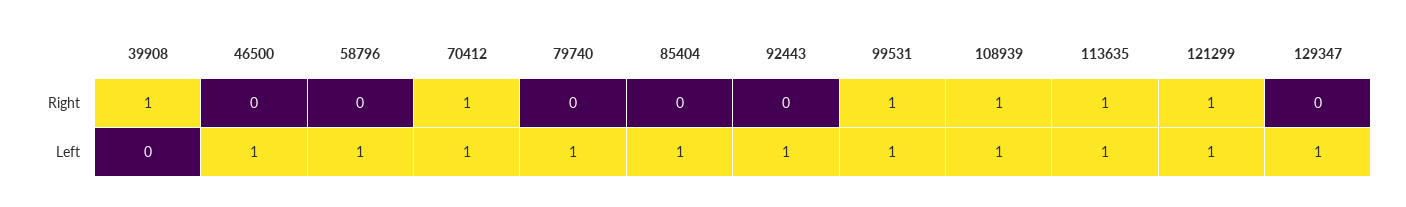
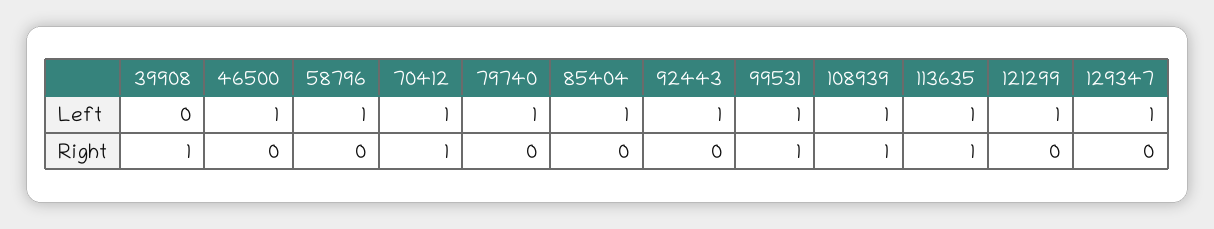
121299, Right: 1 -> 0

